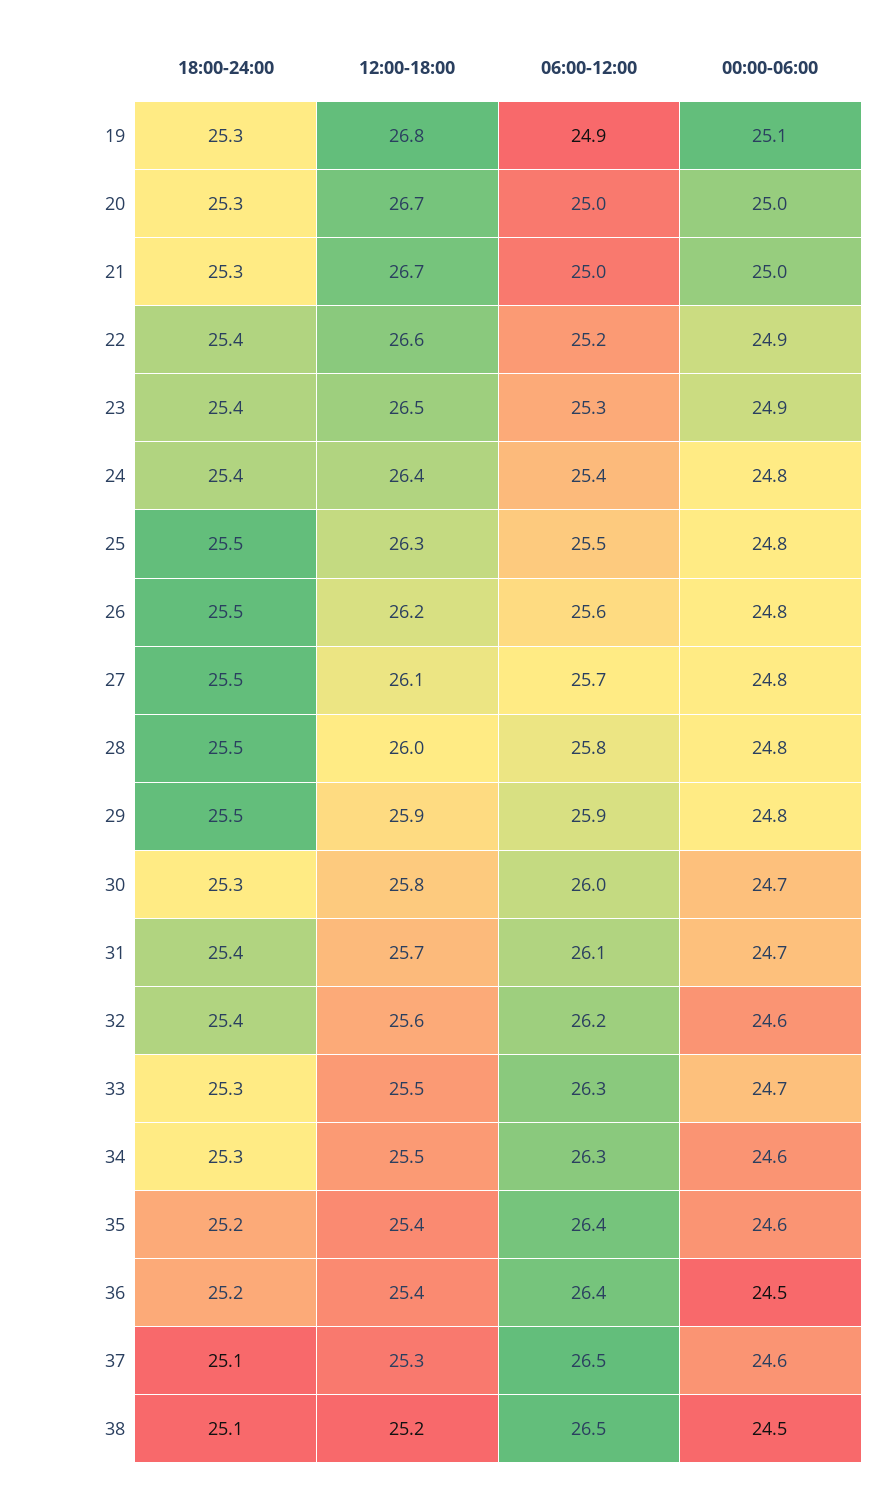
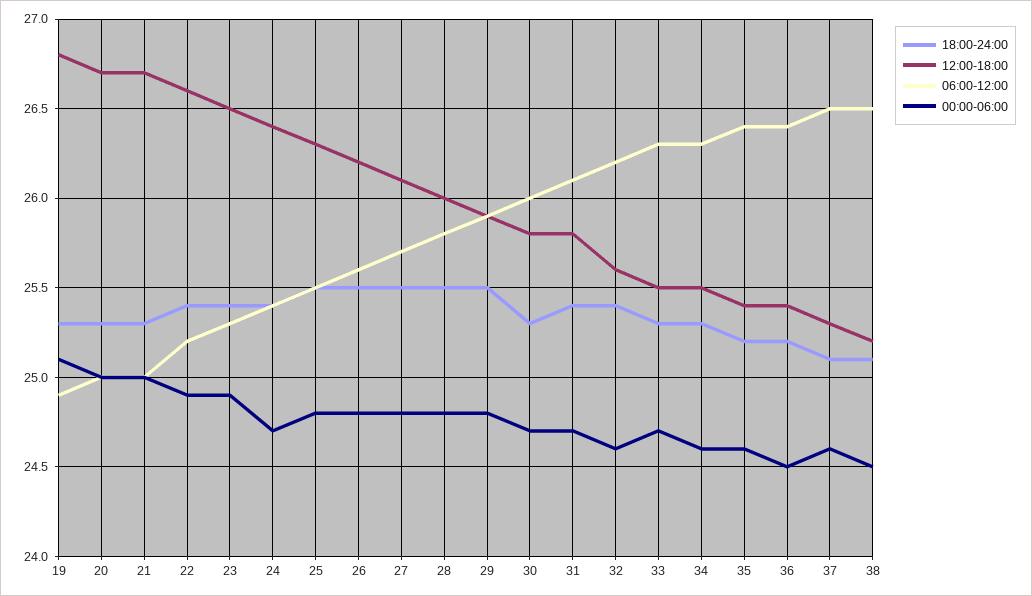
00:00-06:00, 24: 24.8 -> 24.7
12:00-18:00, 31: 25.7 -> 25.8

